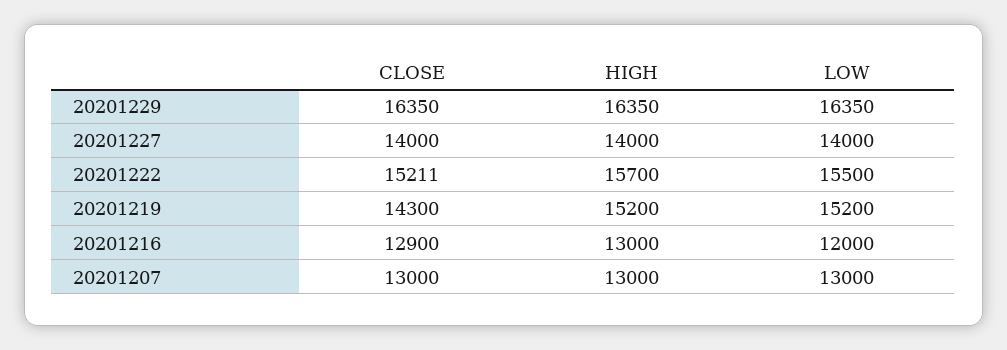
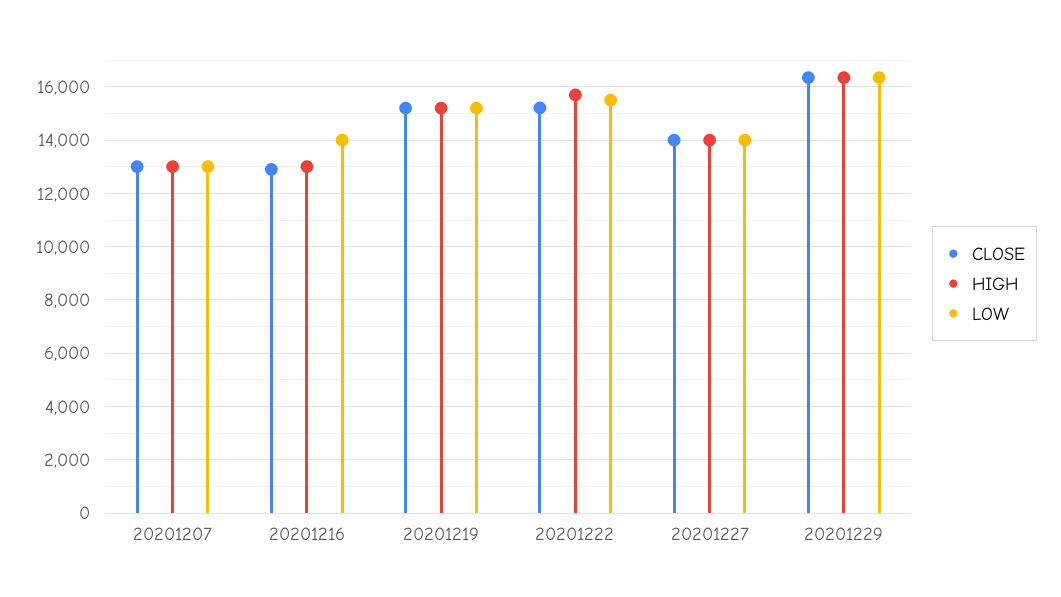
CLOSE, 20201219: 14300 -> 15250
LOW, 20201216: 12000 -> 14000

